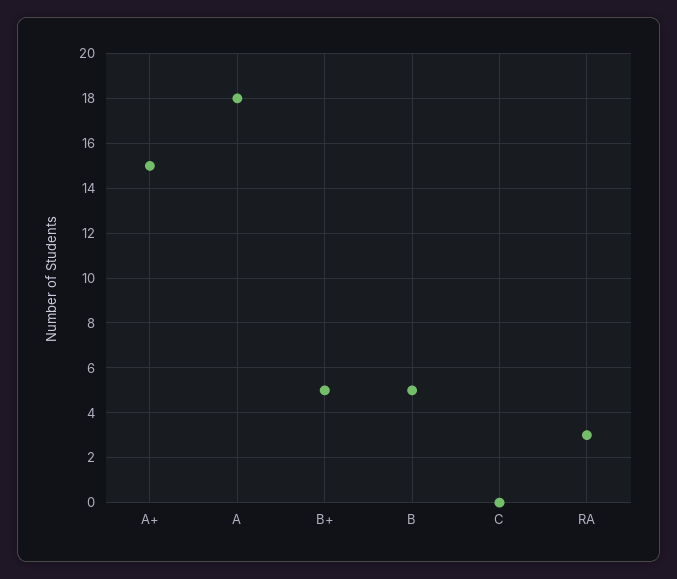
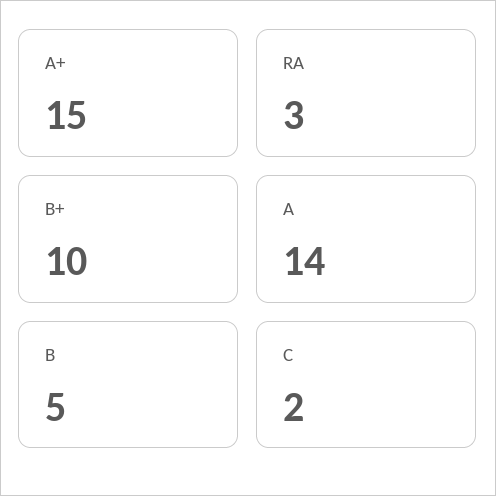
A: 18 -> 14
B+: 5 -> 10
C: 0 -> 2

